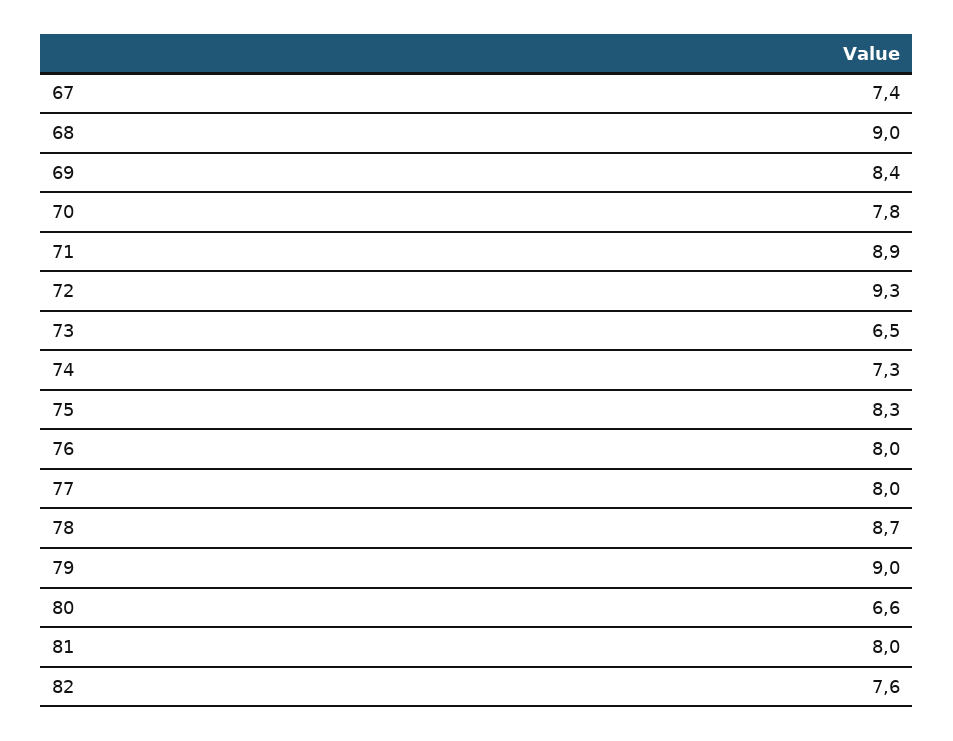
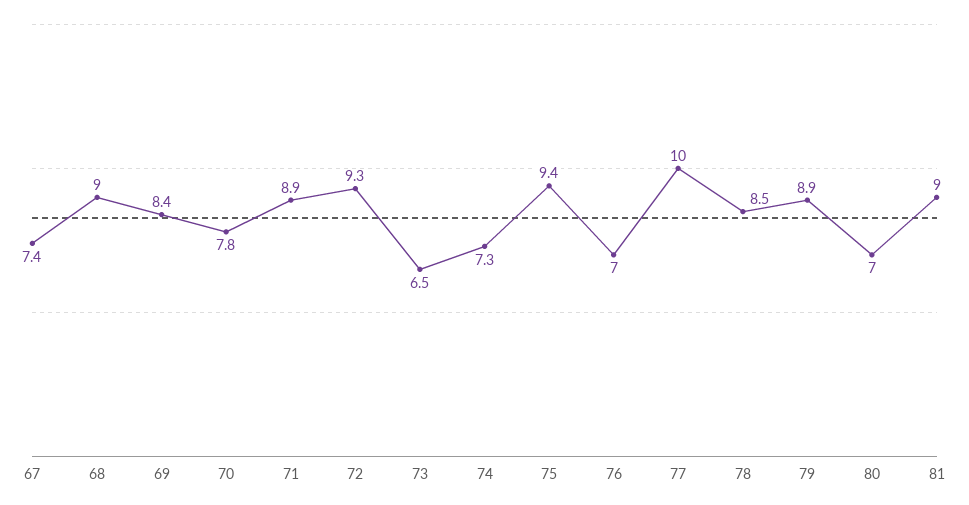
75: 8.3 -> 9.4
76: 8 -> 7
77: 8 -> 10
78: 8.7 -> 8.5
79: 9 -> 8.9
80: 6.6 -> 7
81: 8 -> 9
82: 7.6 -> none

